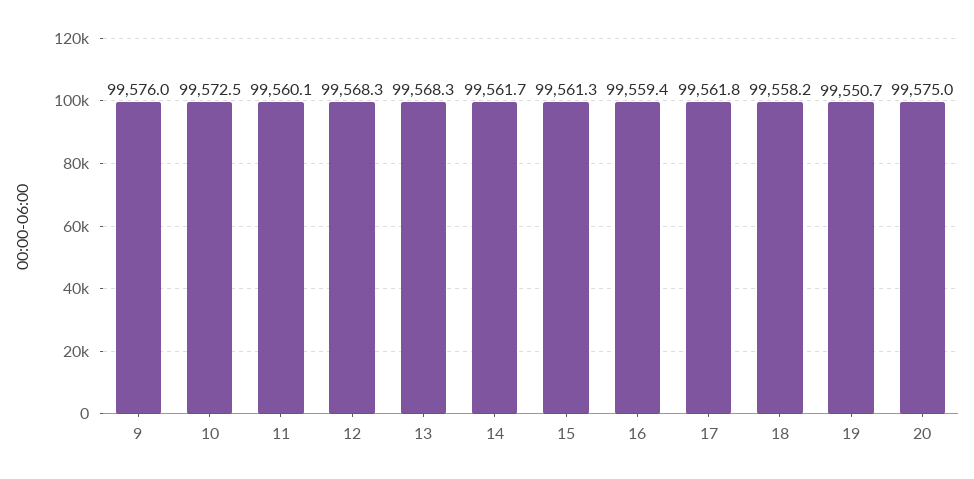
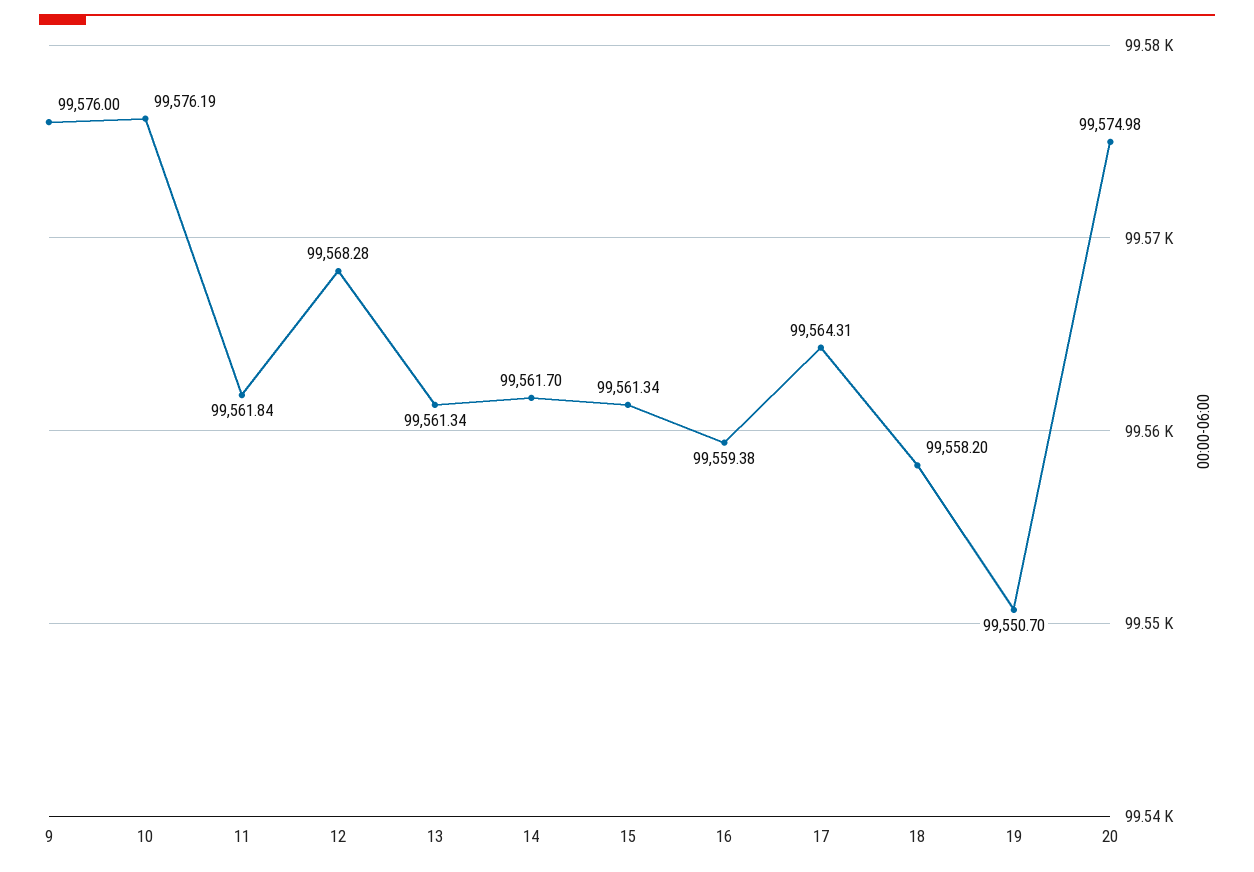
10: 99572.5 -> 99576.19
11: 99560.1 -> 99561.84
13: 99568.3 -> 99561.34
17: 99561.8 -> 99564.31

